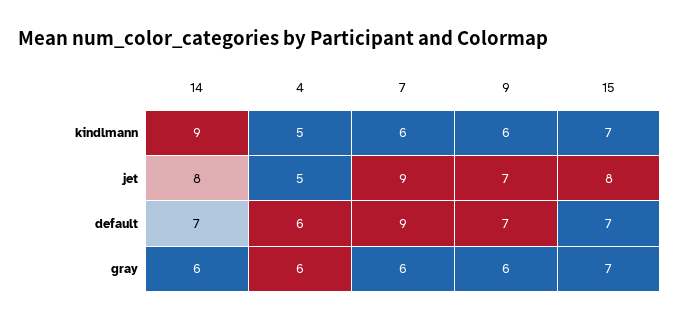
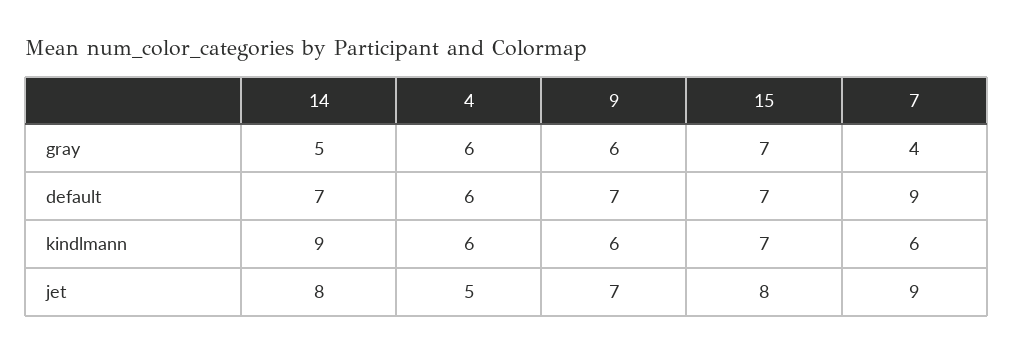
4, kindlmann: 5 -> 6
14, gray: 6 -> 5
7, gray: 6 -> 4

